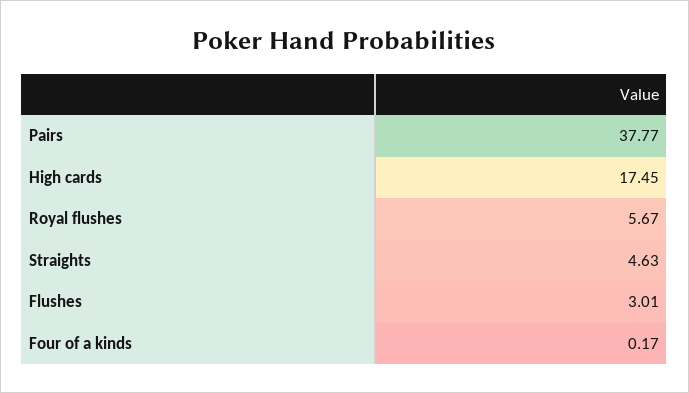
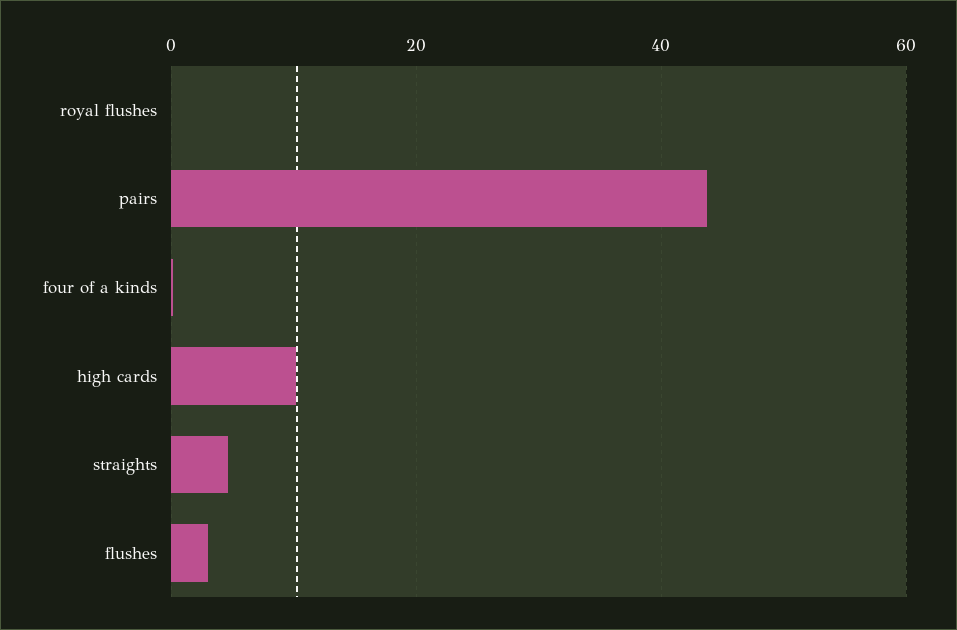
Pairs: 37.77 -> 44
High cards: 17.45 -> 10
Royal flushes: 5.67 -> 0

